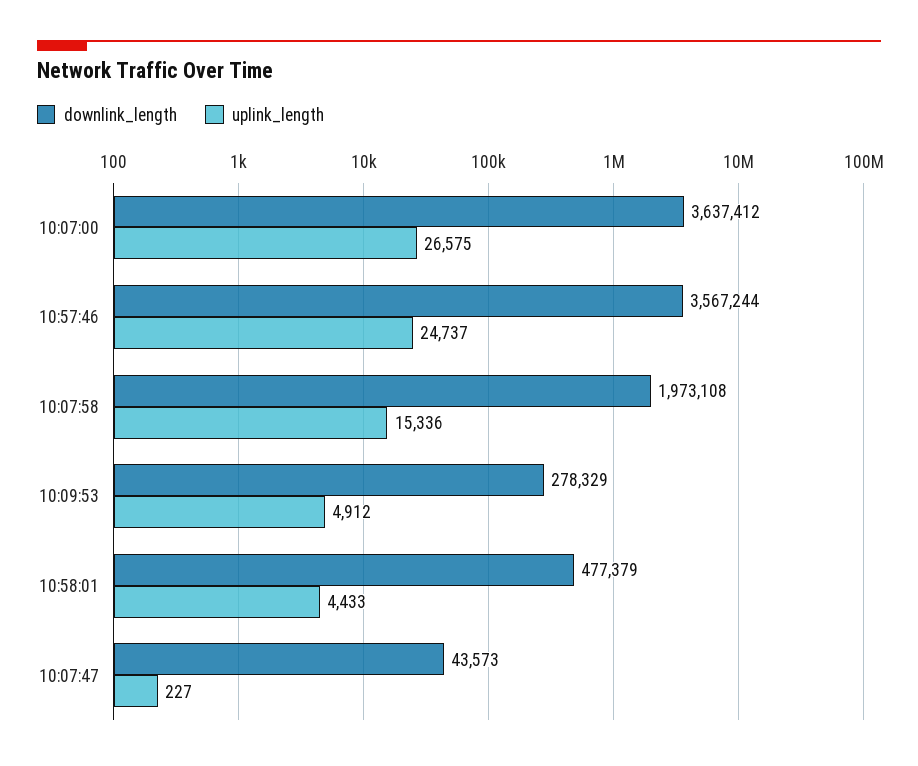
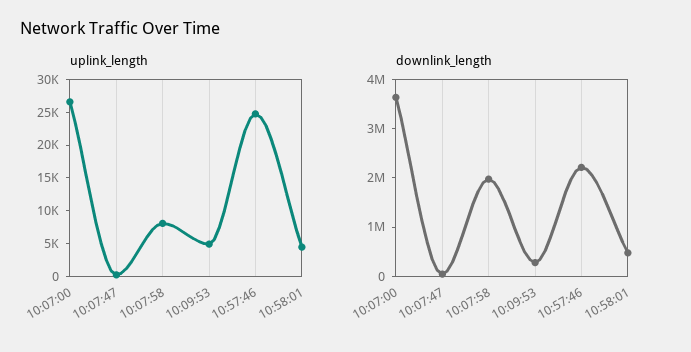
downlink_length, 10:57:46: 3567244 -> 2200000
uplink_length, 10:07:58: 15336 -> 7500

